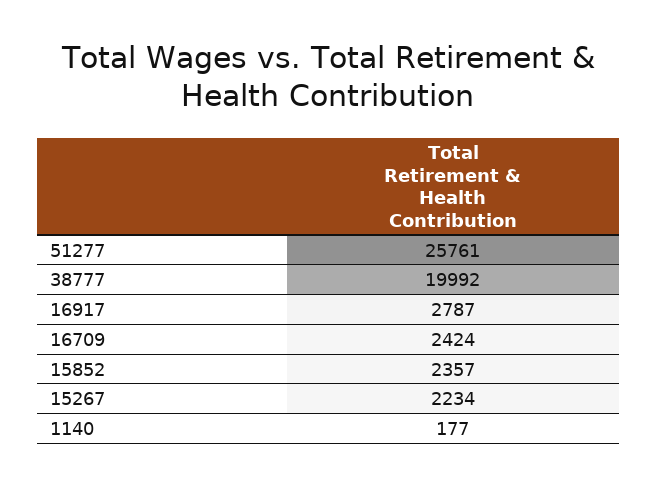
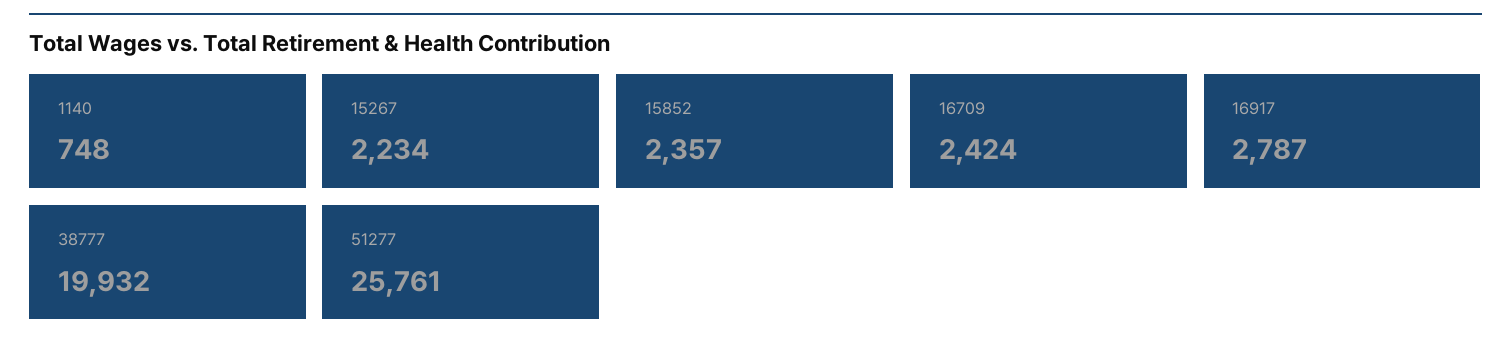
38777: 19992 -> 19932
1140: 177 -> 748

